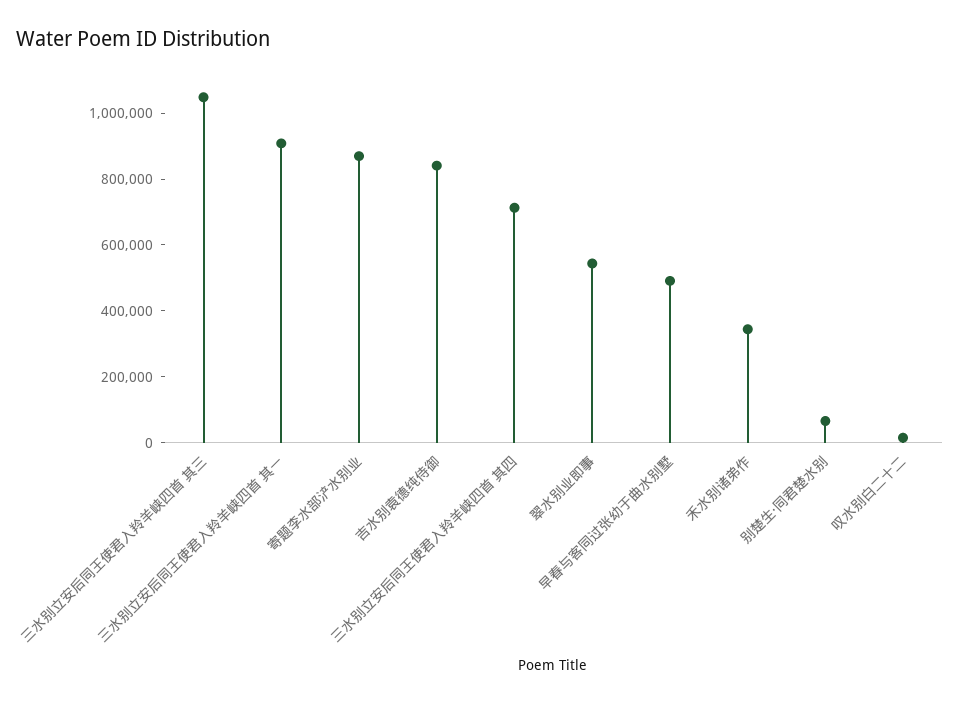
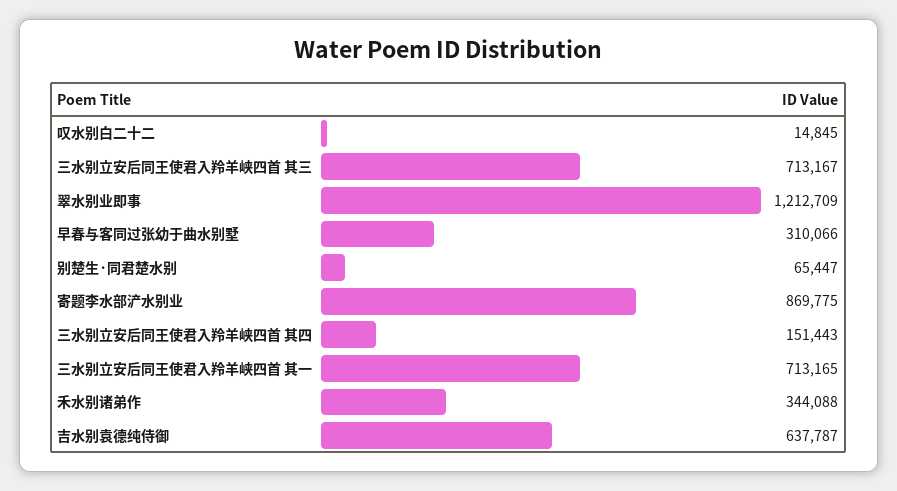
三水别立安后同王使君入羚羊峡四首 其三: 1050000 -> 713167
三水别立安后同王使君入羚羊峡四首 其一: 900000 -> 713165
吉水别袁德纯侍御: 850000 -> 637787
三水别立安后同王使君入羚羊峡四首 其四: 700000 -> 151443
翠水别业即事: 550000 -> 1212709
早春与客同过张幼于曲水别墅: 500000 -> 310066

